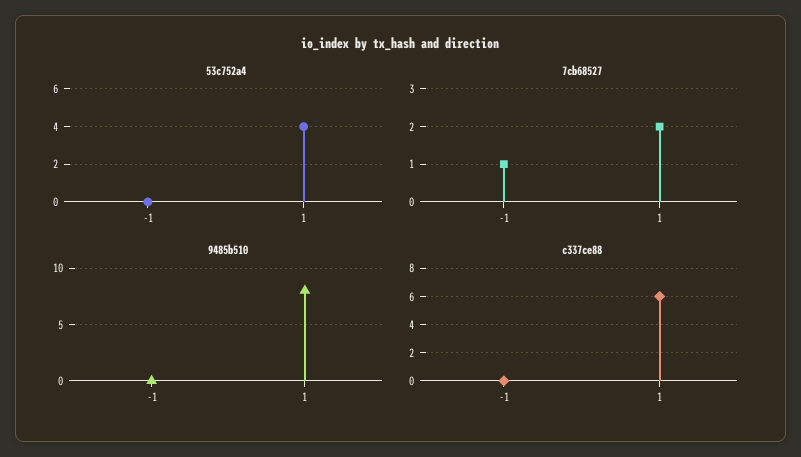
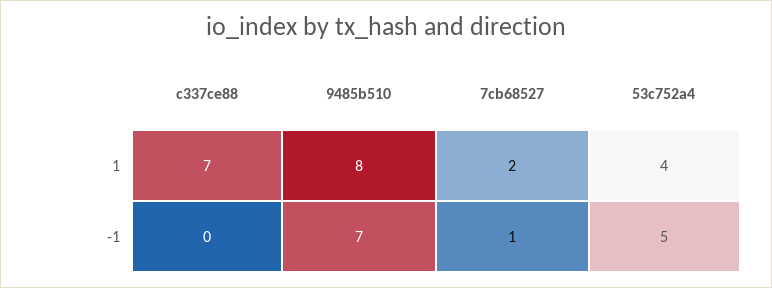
53c752a4, -1: 0 -> 5
9485b510, -1: 0 -> 7
c337ce88, 1: 6 -> 7

